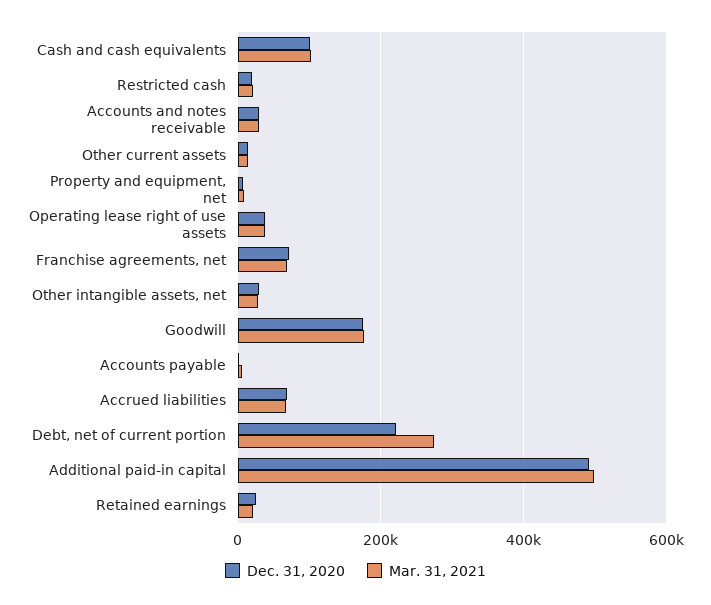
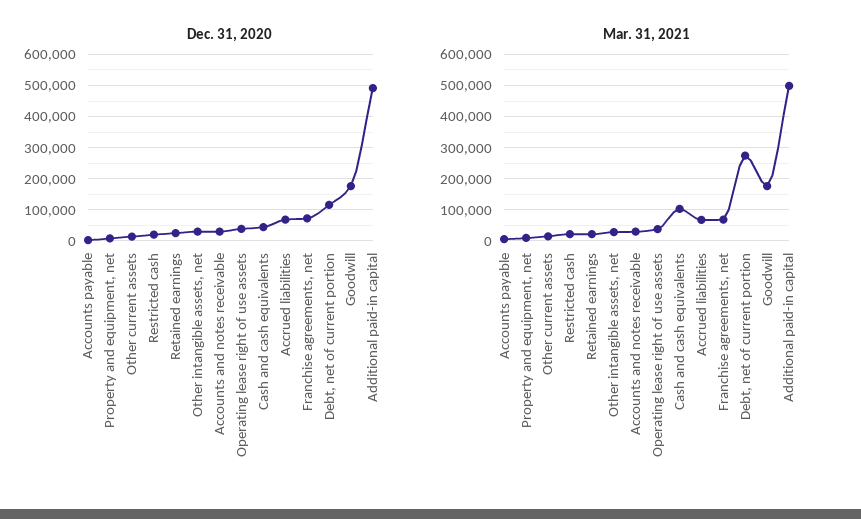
Dec. 31, 2020, Cash and cash equivalents: 100000 -> 40000
Dec. 31, 2020, Debt, net of current portion: 220000 -> 120000

